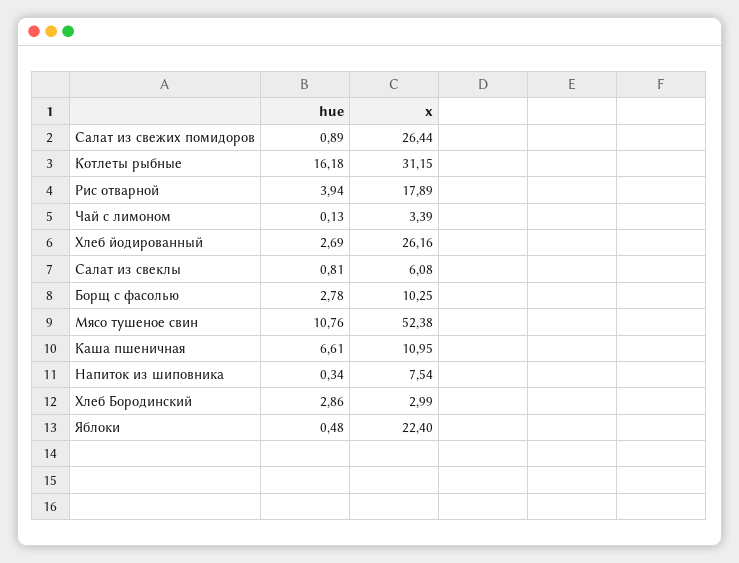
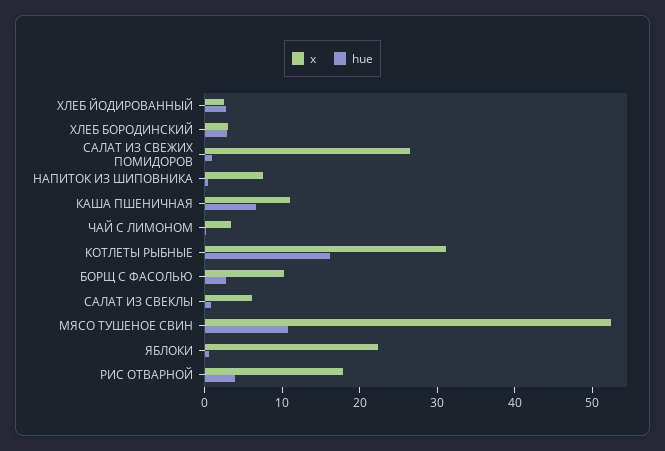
x, Хлеб йодированный: 26.16 -> 2

